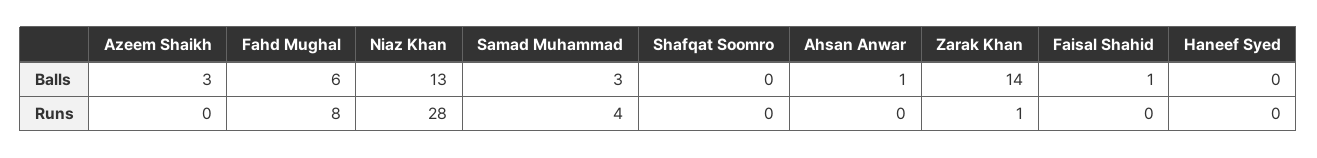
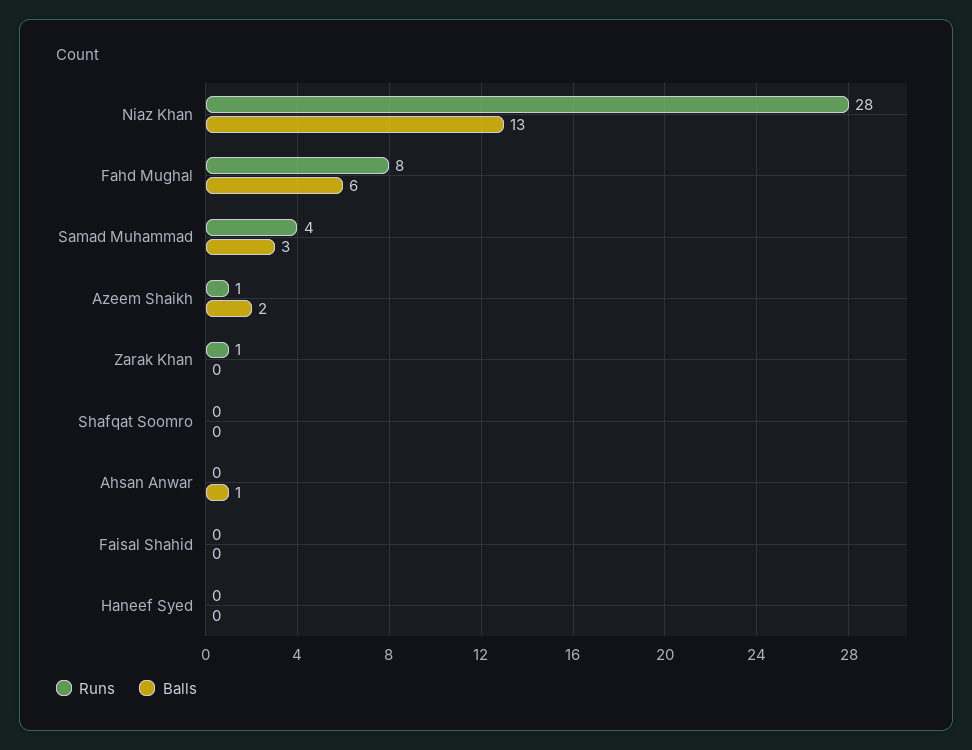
Balls, Azeem Shaikh: 3 -> 2
Balls, Zarak Khan: 14 -> 0
Balls, Faisal Shahid: 1 -> 0
Runs, Azeem Shaikh: 0 -> 1

